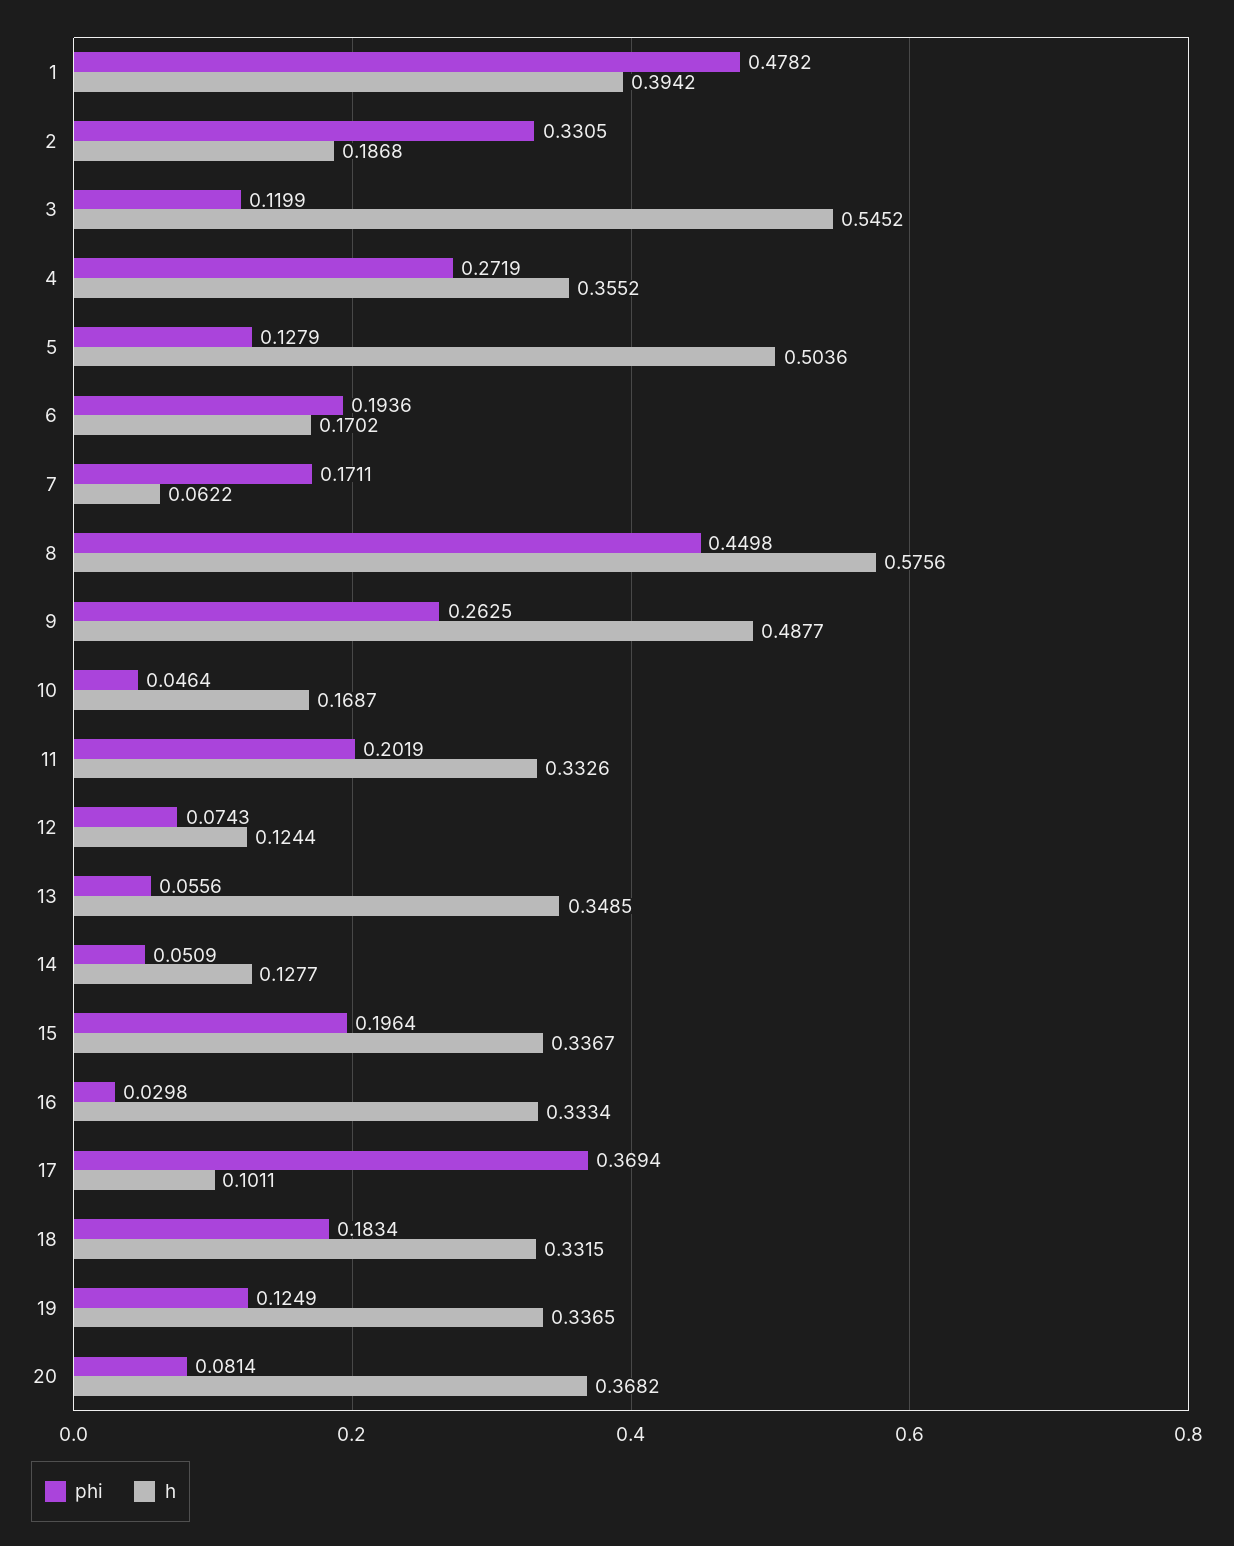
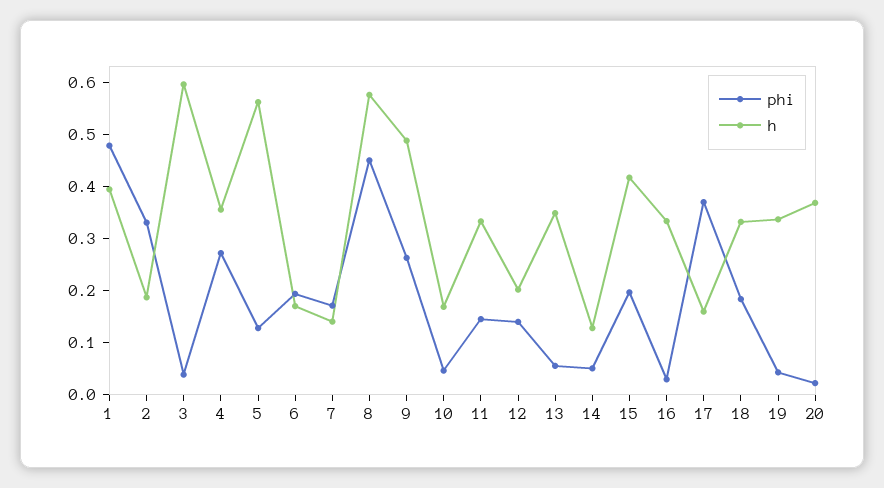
phi, 3: 0.1199 -> 0.04
h, 3: 0.5452 -> 0.6
h, 5: 0.5036 -> 0.56
h, 7: 0.0622 -> 0.14
phi, 11: 0.2019 -> 0.14
phi, 12: 0.0743 -> 0.14
h, 12: 0.1244 -> 0.2
h, 15: 0.3367 -> 0.42
h, 17: 0.1011 -> 0.16
phi, 19: 0.1249 -> 0.04
phi, 20: 0.0814 -> 0.02

